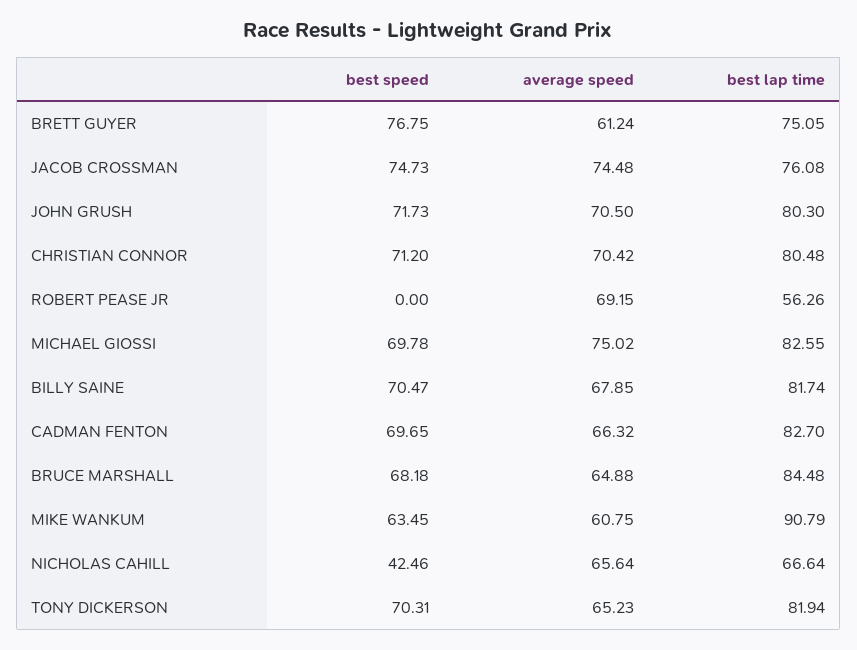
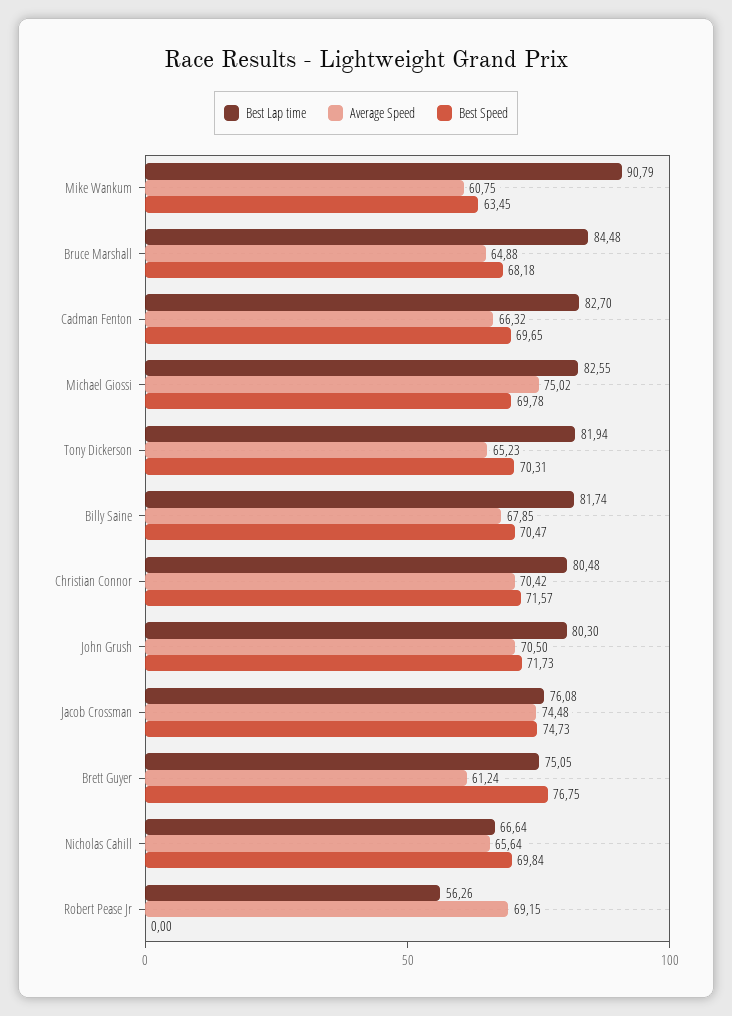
best speed, CHRISTIAN CONNOR: 71.2 -> 71.57
best speed, NICHOLAS CAHILL: 42.46 -> 69.84

